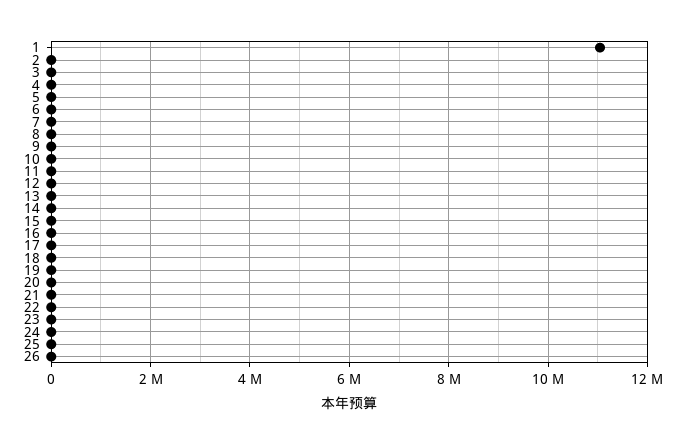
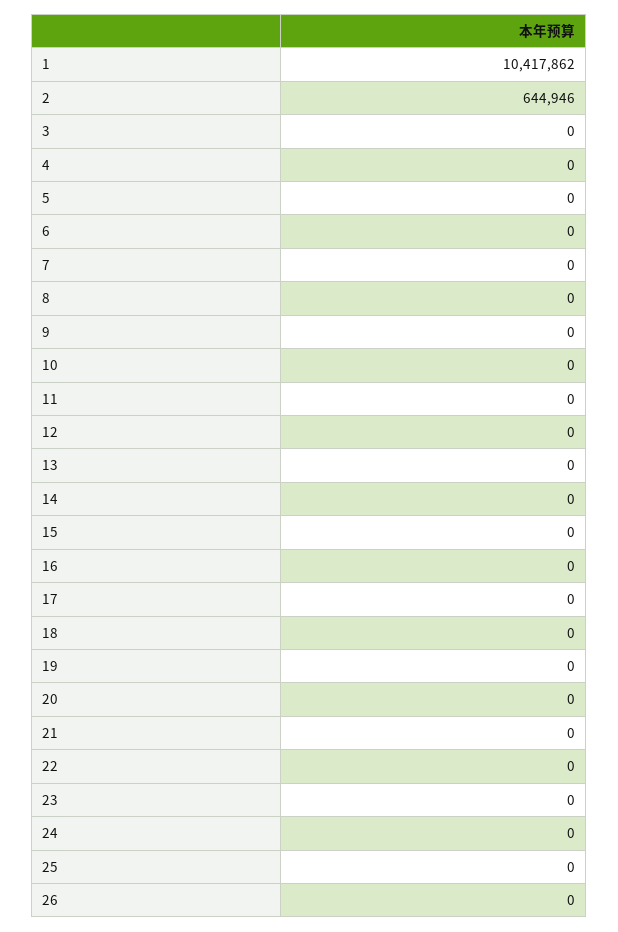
1: 11000000 -> 10417862
2: 0 -> 644946

